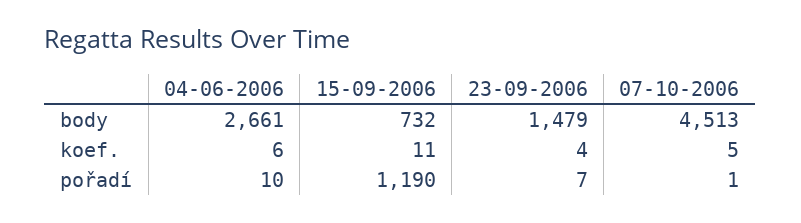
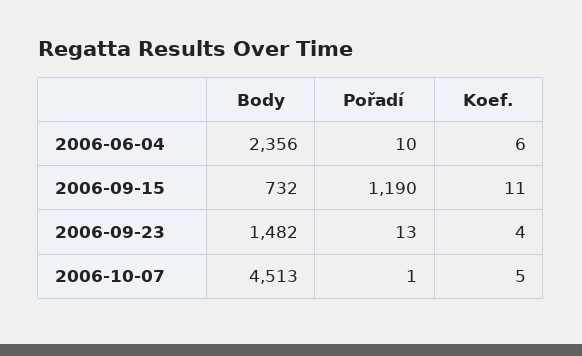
04-06-2006, body: 2661 -> 2356
23-09-2006, body: 1479 -> 1482
23-09-2006, pořadí: 7 -> 13

